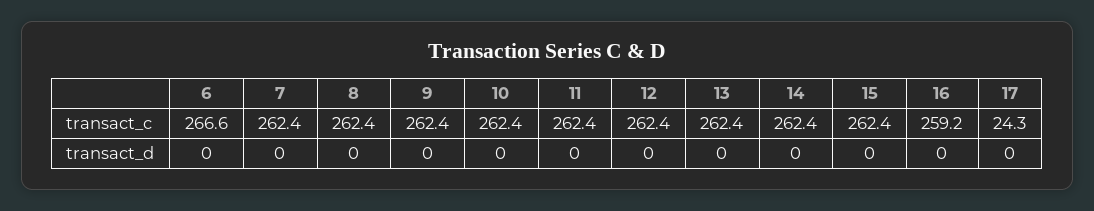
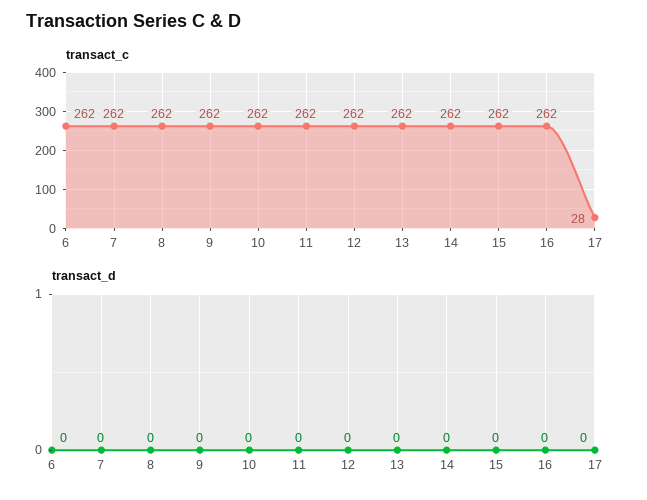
transact_c, 6: 266.6 -> 262
transact_c, 16: 259.2 -> 262
transact_c, 17: 24.3 -> 28

